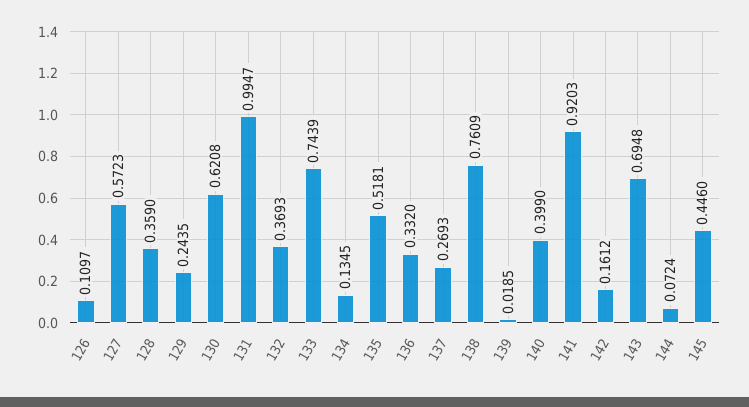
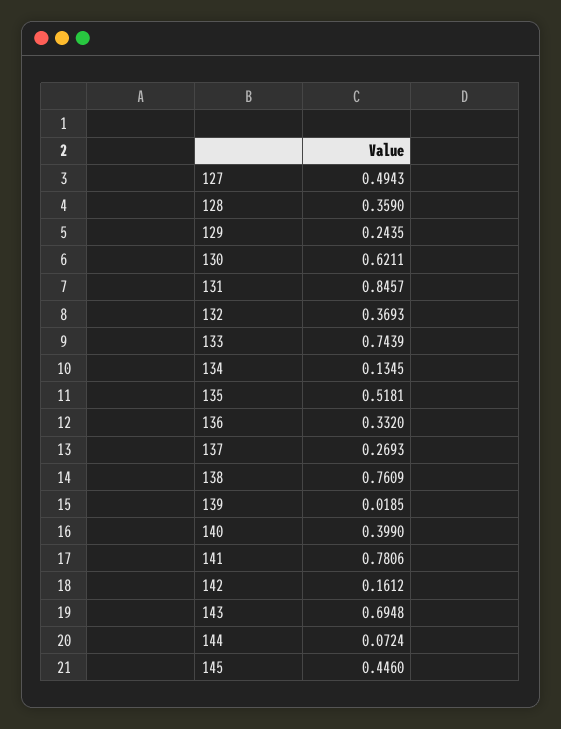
126: 0.1097 -> none
127: 0.5723 -> 0.4943
130: 0.6208 -> 0.6211
131: 0.9947 -> 0.8457
141: 0.9203 -> 0.7806

